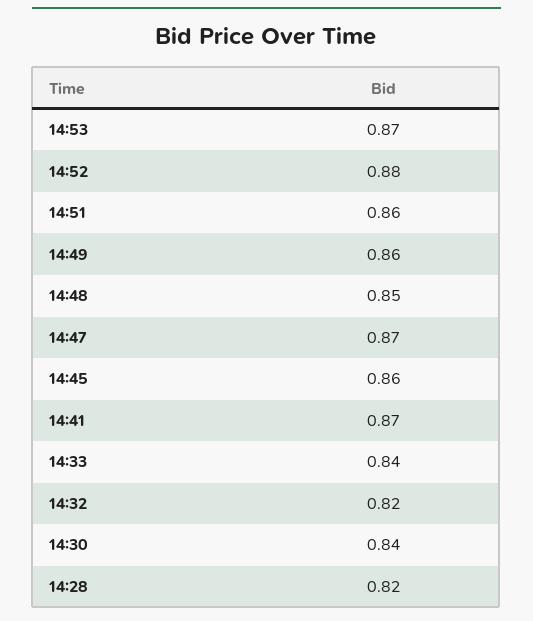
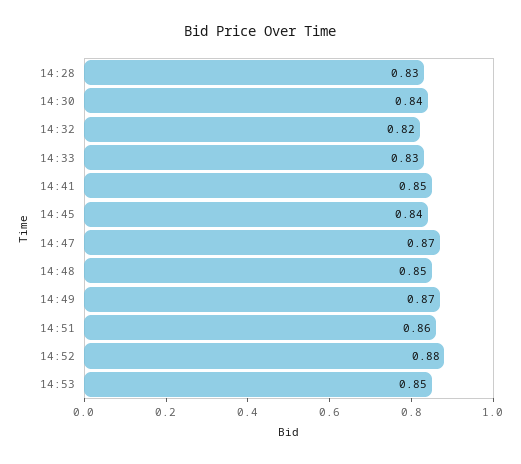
14:53: 0.87 -> 0.85
14:49: 0.86 -> 0.87
14:45: 0.86 -> 0.84
14:41: 0.87 -> 0.85
14:33: 0.84 -> 0.83
14:28: 0.82 -> 0.83

